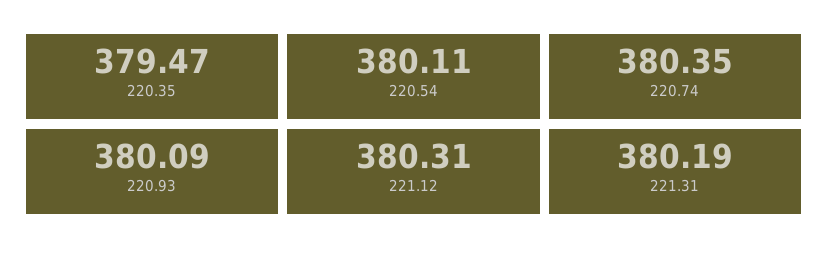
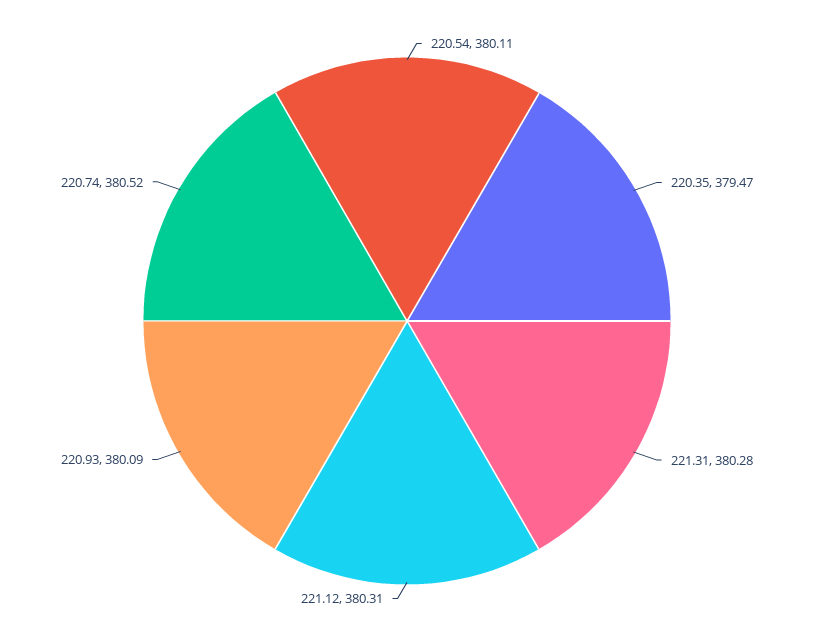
220.74: 380.35 -> 380.52
221.31: 380.19 -> 380.28

